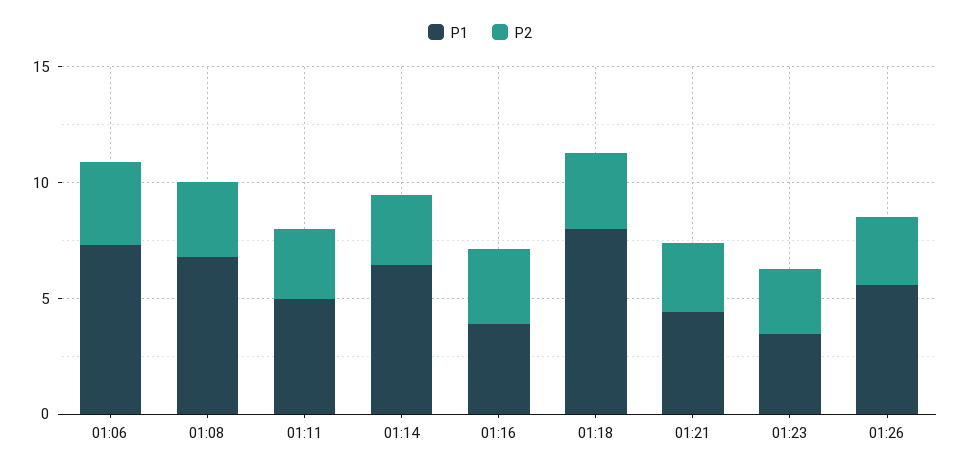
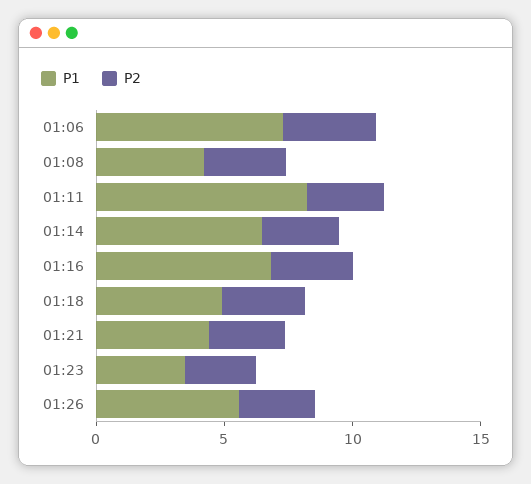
P1, 01:08: 7 -> 4
P1, 01:11: 5 -> 8
P1, 01:16: 4 -> 7
P1, 01:18: 8 -> 5

